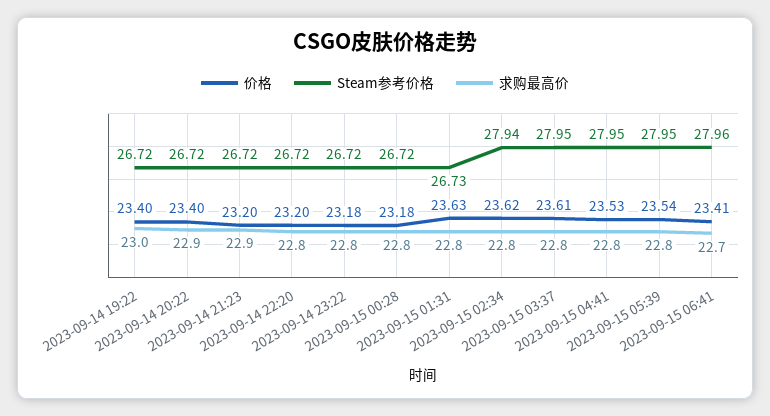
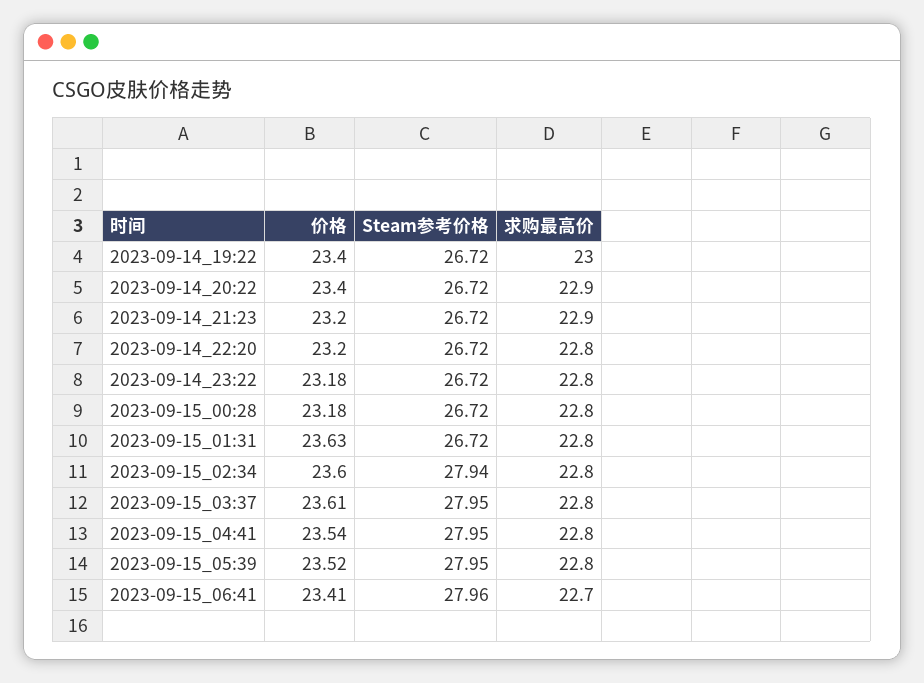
Steam参考价格, 2023-09-15 01:31: 26.73 -> 26.72
价格, 2023-09-15 02:34: 23.62 -> 23.6
价格, 2023-09-15 04:41: 23.53 -> 23.54
价格, 2023-09-15 05:39: 23.54 -> 23.52

